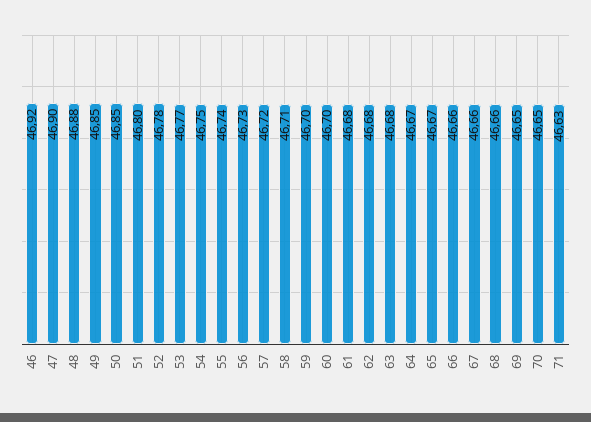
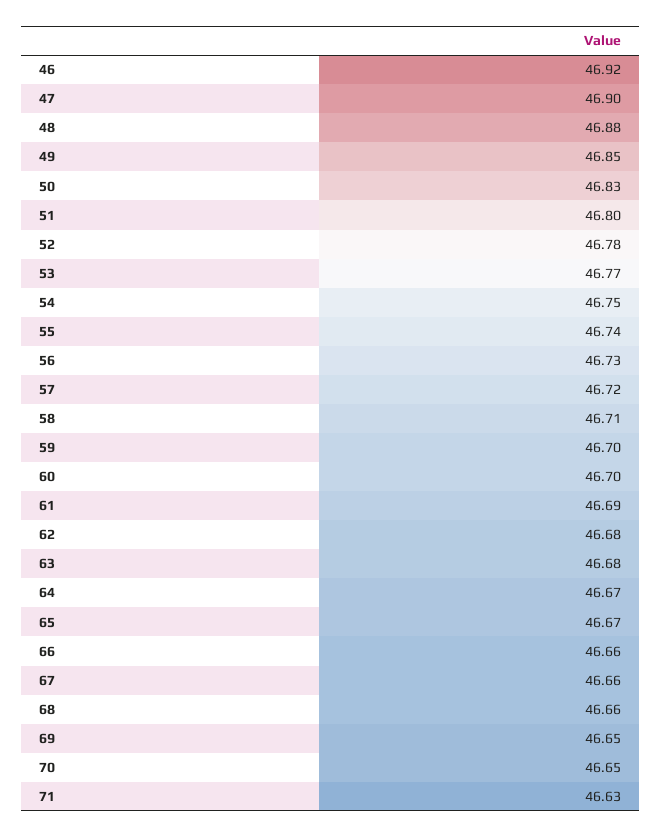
50: 46.85 -> 46.83
61: 46.68 -> 46.69

